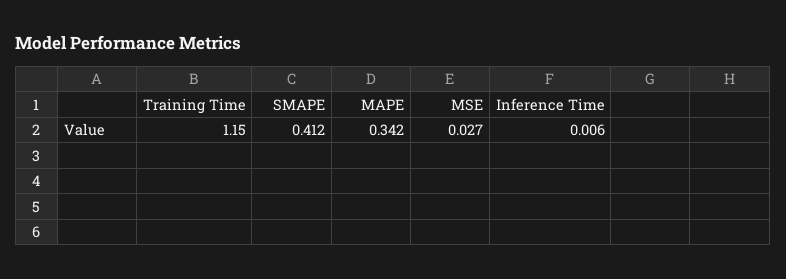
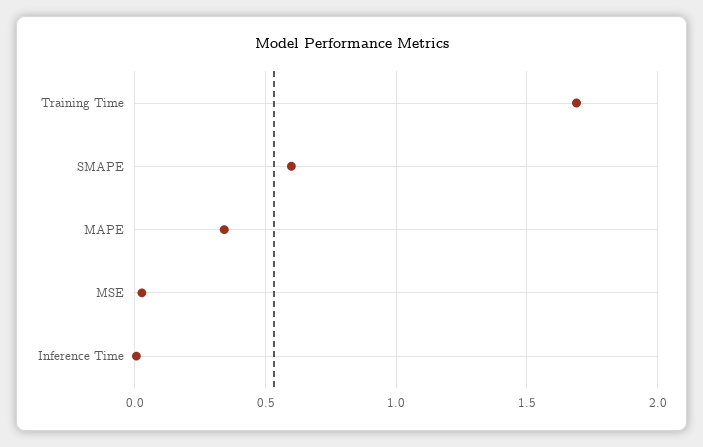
Training Time: 1.15 -> 1.7
SMAPE: 0.412 -> 0.6

